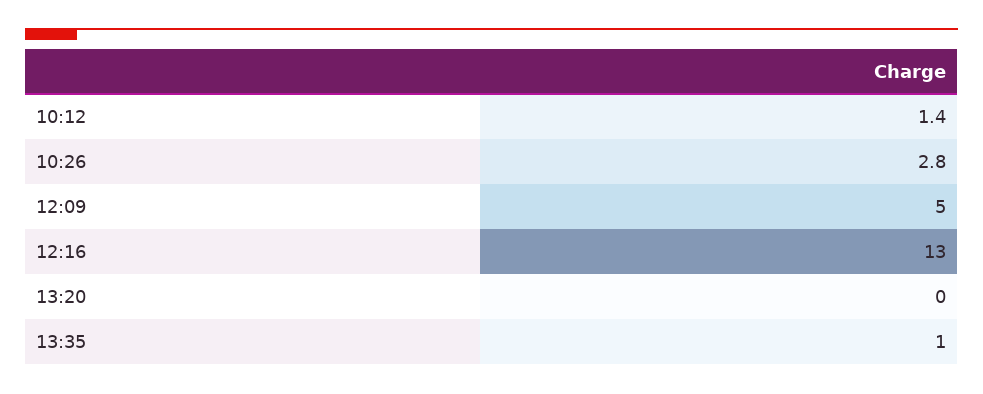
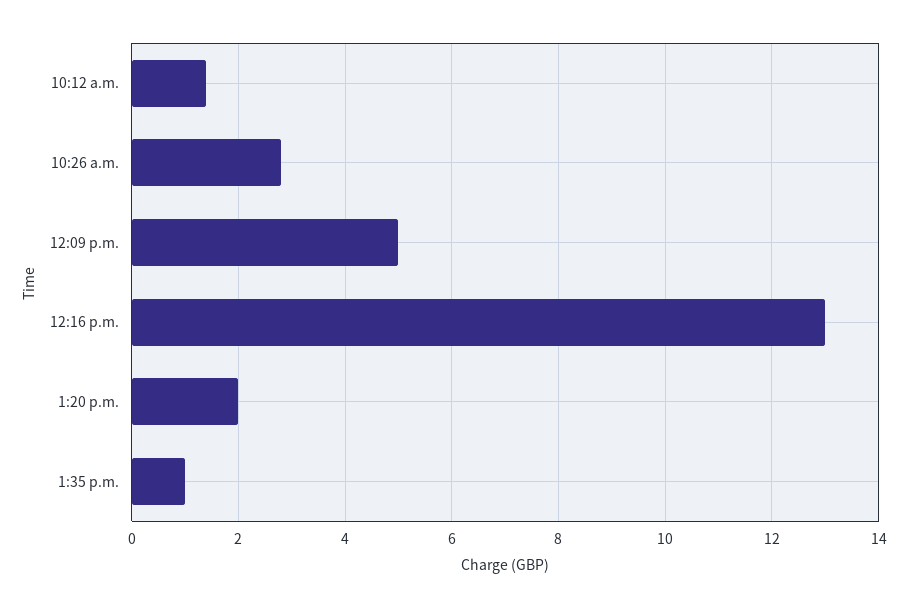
13:20: 0 -> 2

